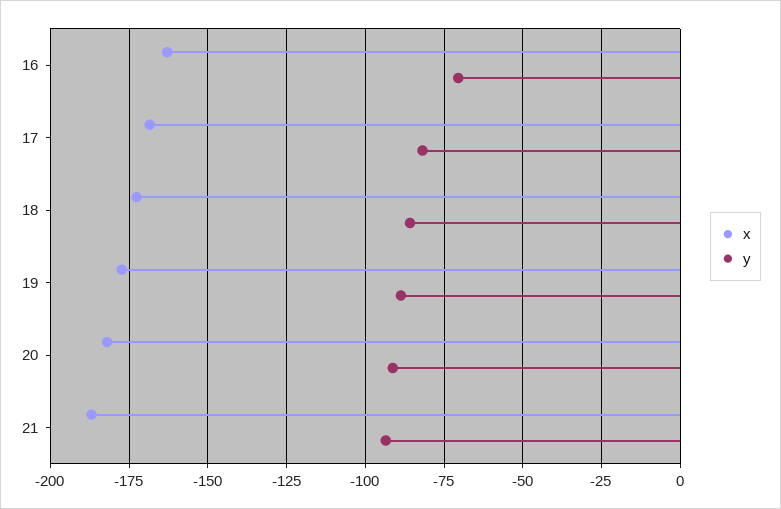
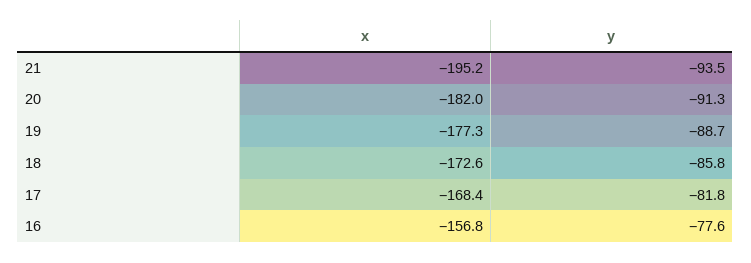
x, 16: -162.5 -> -156.8
y, 16: -70 -> -77.6
x, 21: -187.5 -> -195.2

